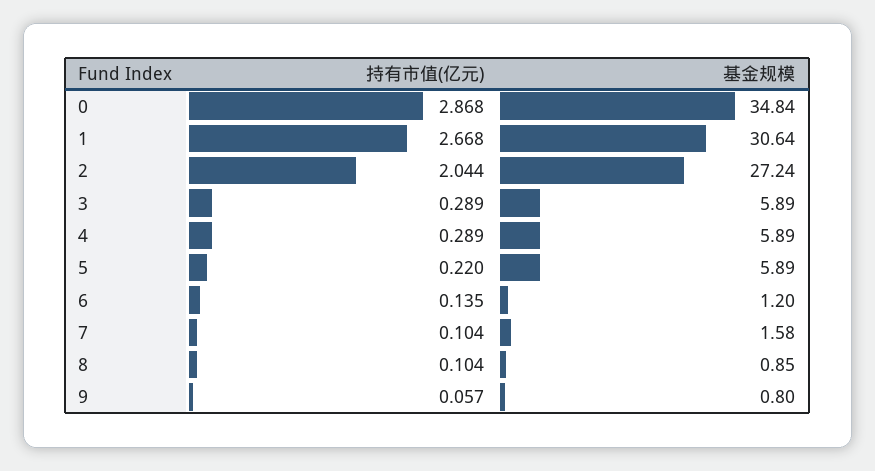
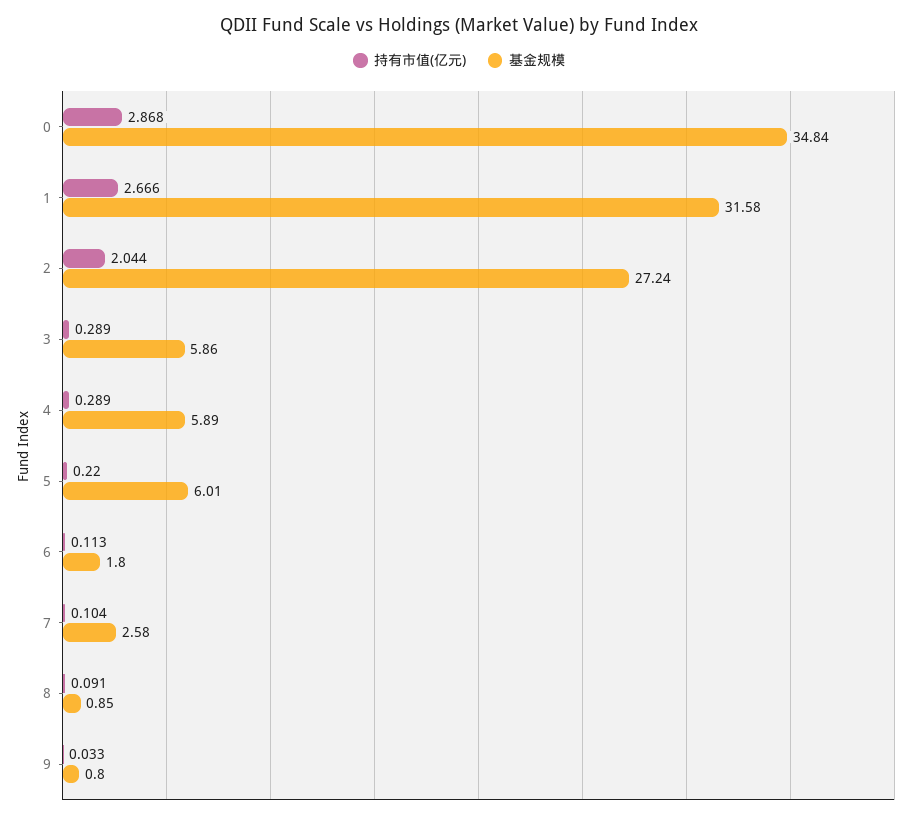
持有市值(亿元), 1: 2.668 -> 2.666
基金规模, 1: 30.64 -> 31.58
基金规模, 3: 5.89 -> 5.86
基金规模, 5: 5.89 -> 6.01
持有市值(亿元), 6: 0.135 -> 0.113
基金规模, 6: 1.2 -> 1.8
基金规模, 7: 1.58 -> 2.58
持有市值(亿元), 8: 0.104 -> 0.091
持有市值(亿元), 9: 0.057 -> 0.033

